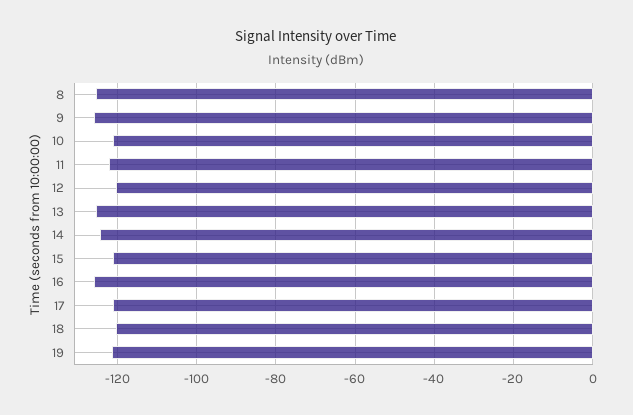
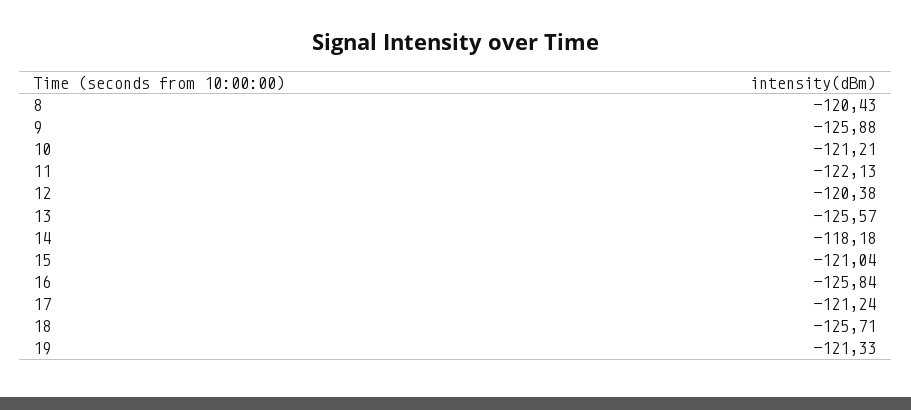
8: -126 -> -120.43
14: -124 -> -118.18
18: -120 -> -125.71

